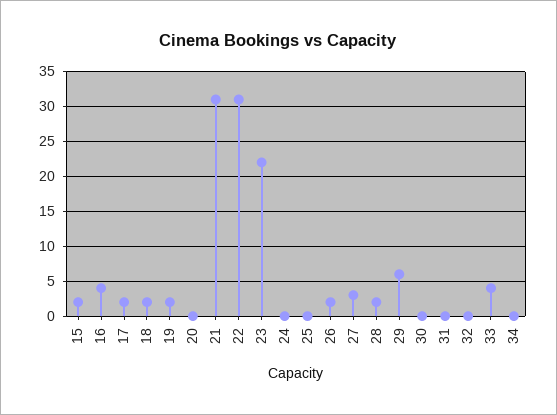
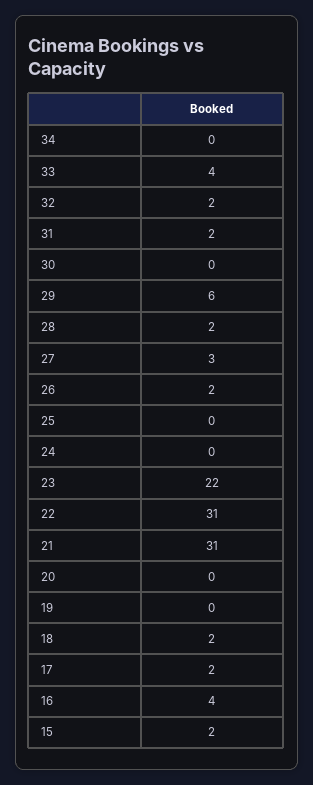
19: 2 -> 0
31: 0 -> 2
32: 0 -> 2

